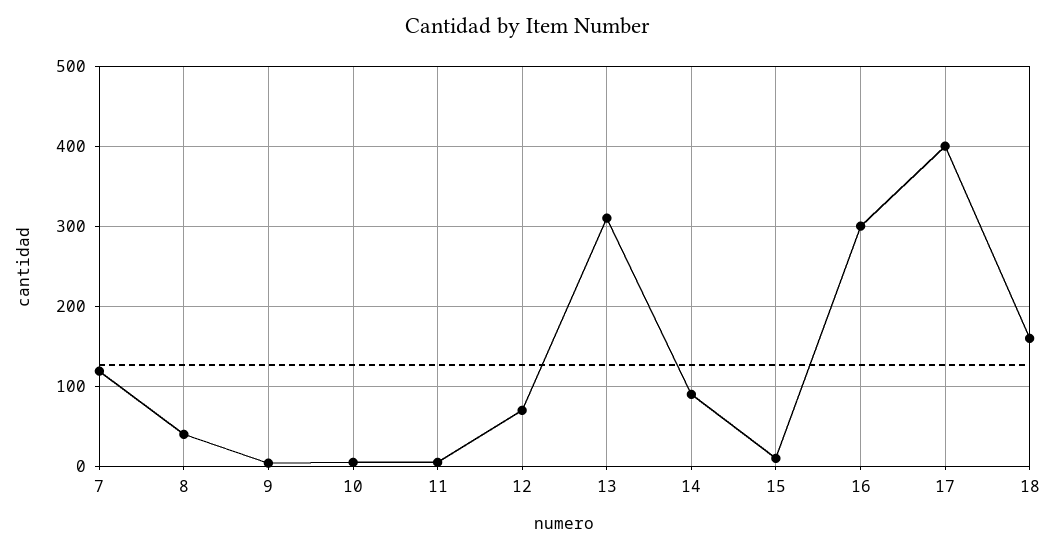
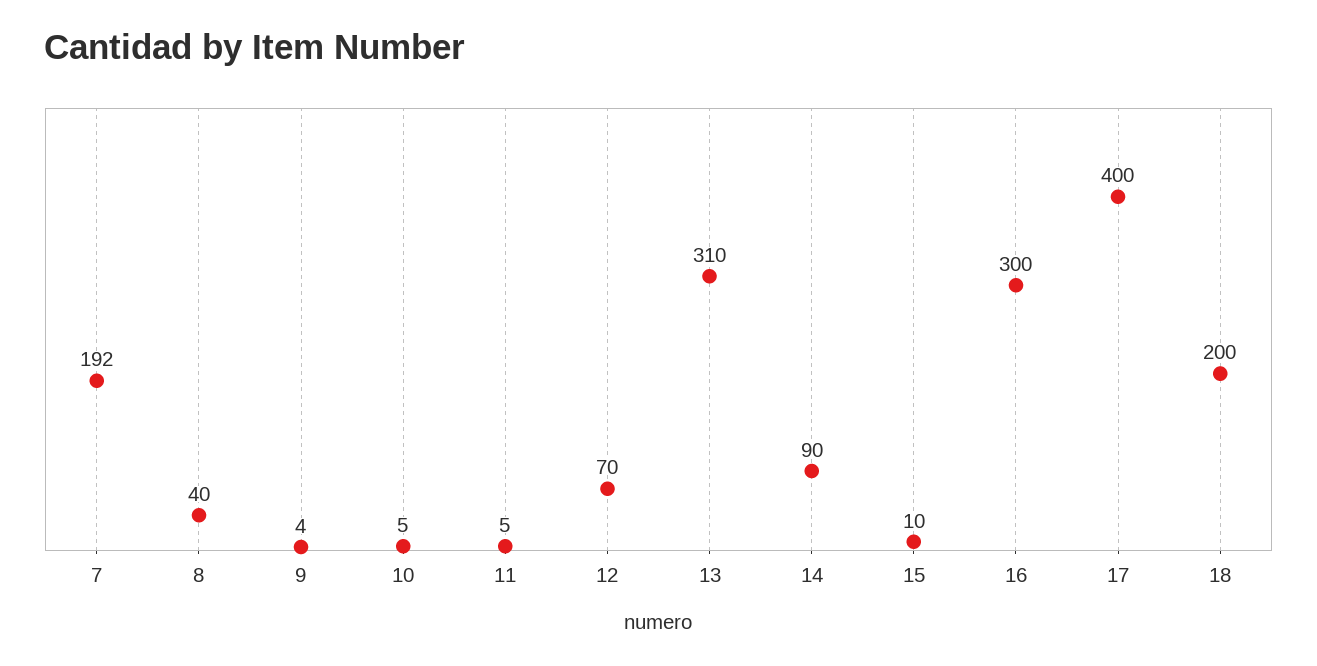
7: 120 -> 192
18: 160 -> 200

